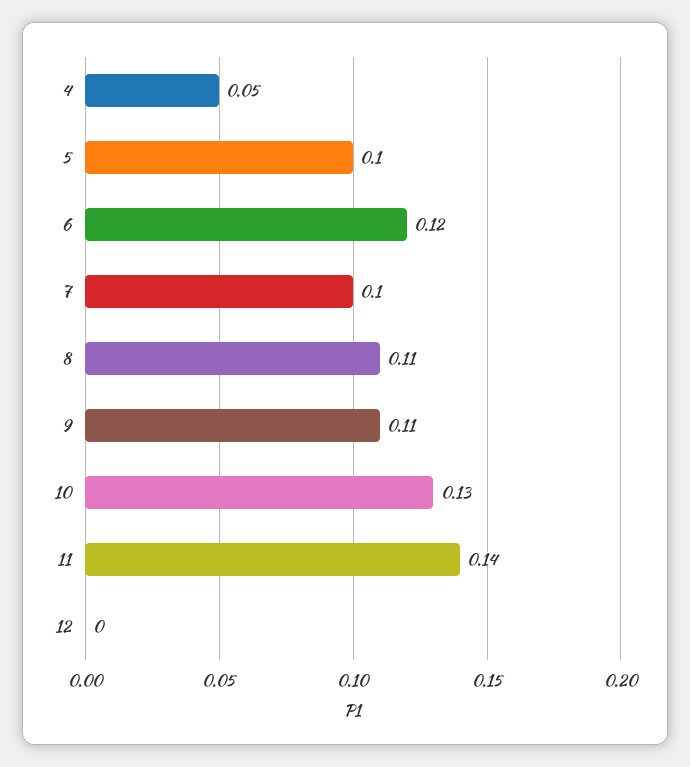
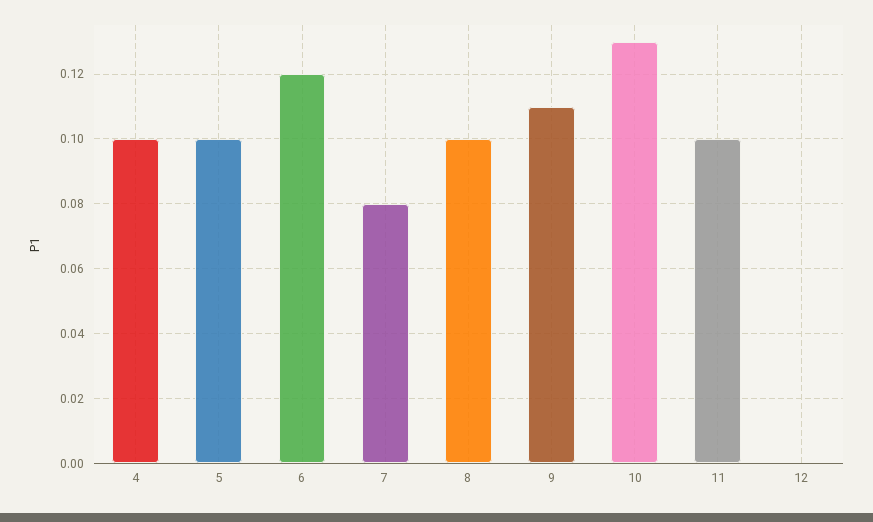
4: 0.05 -> 0.1
7: 0.1 -> 0.08
8: 0.11 -> 0.1
11: 0.14 -> 0.1

